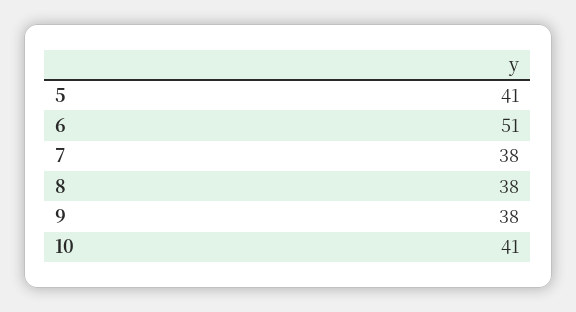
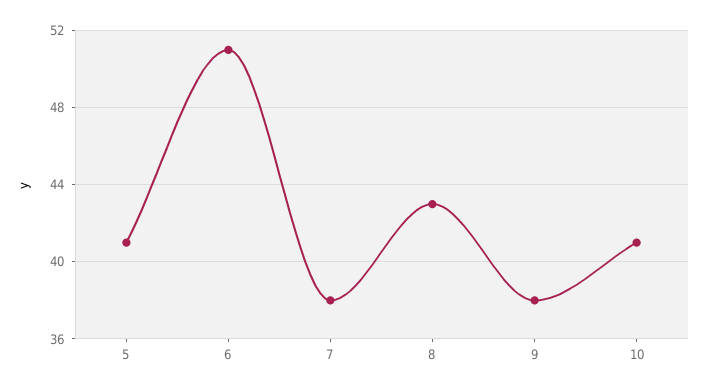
8: 38 -> 43

